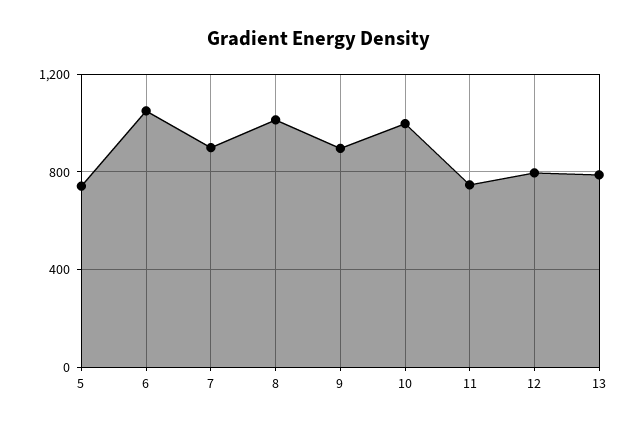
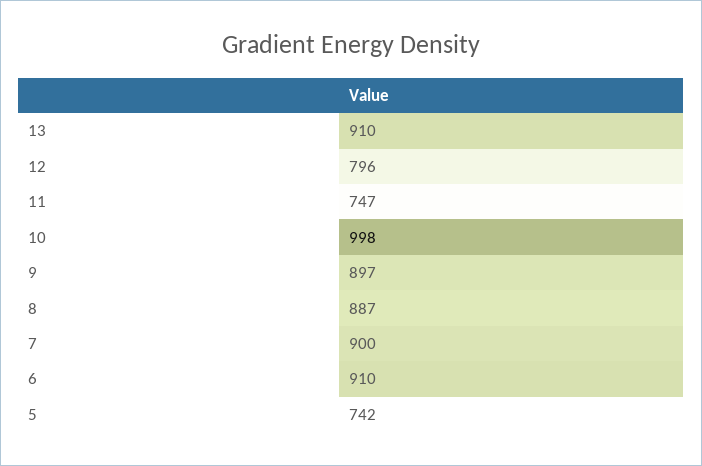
6: 1050 -> 910
8: 1000 -> 887
13: 800 -> 910

